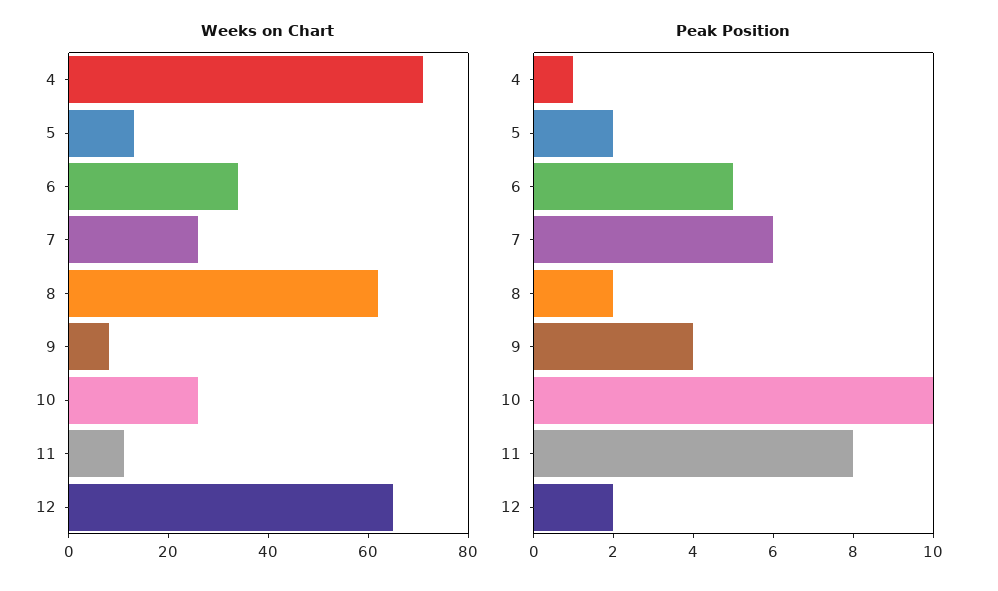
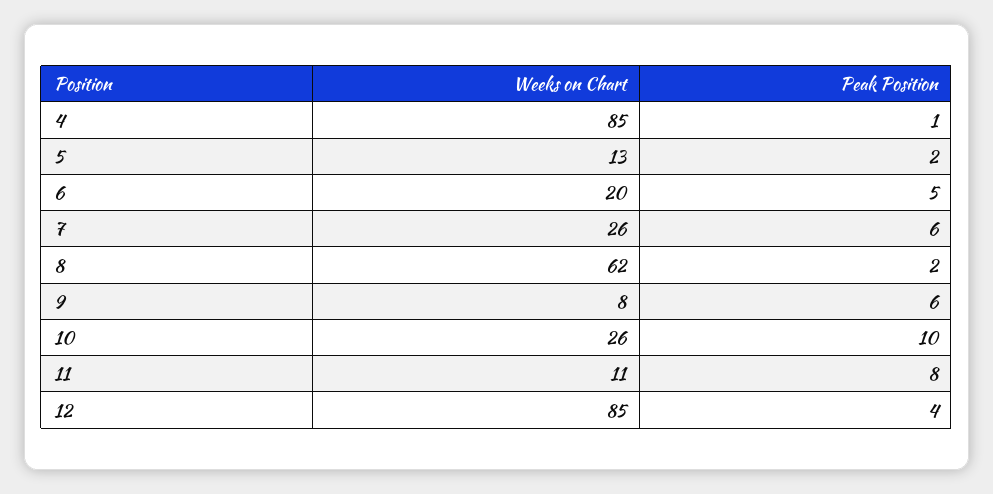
Weeks on Chart, 4: 70 -> 85
Weeks on Chart, 6: 35 -> 20
Weeks on Chart, 12: 65 -> 85
Peak Position, 9: 4 -> 6
Peak Position, 12: 2 -> 4

